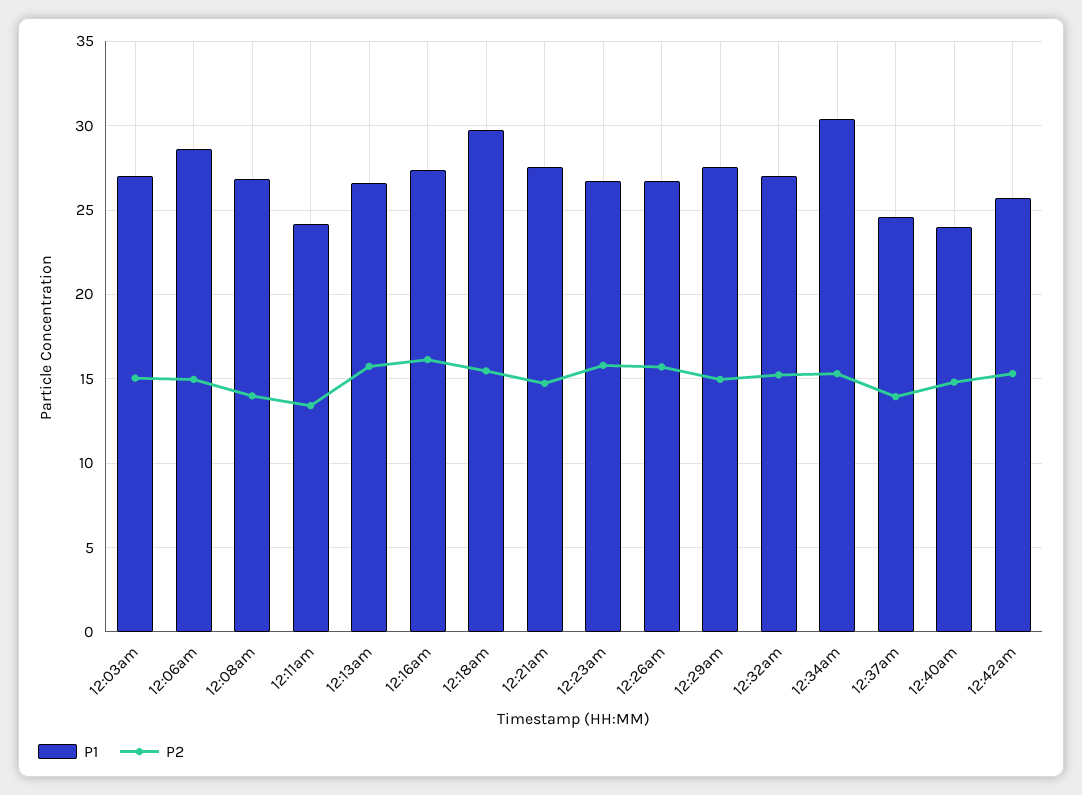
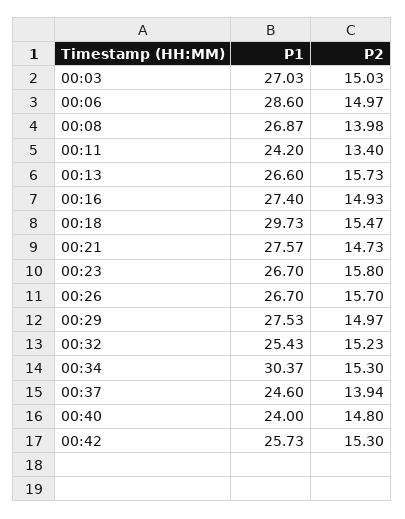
P2, 12:16am: 16 -> 14.93
P1, 12:32am: 27 -> 25.43

